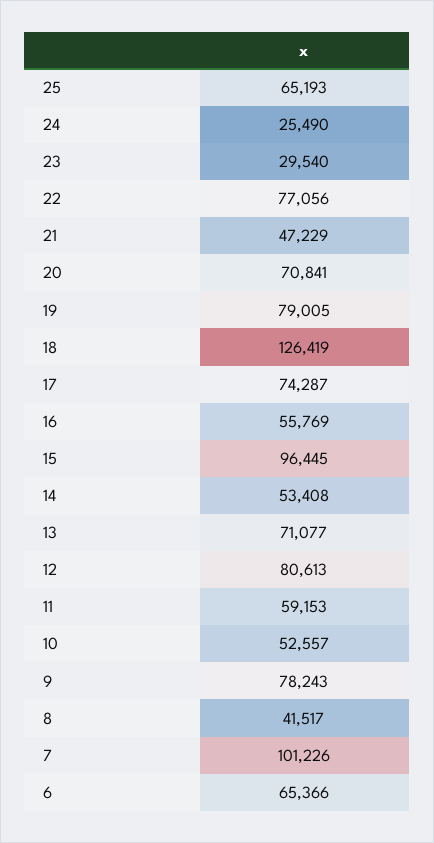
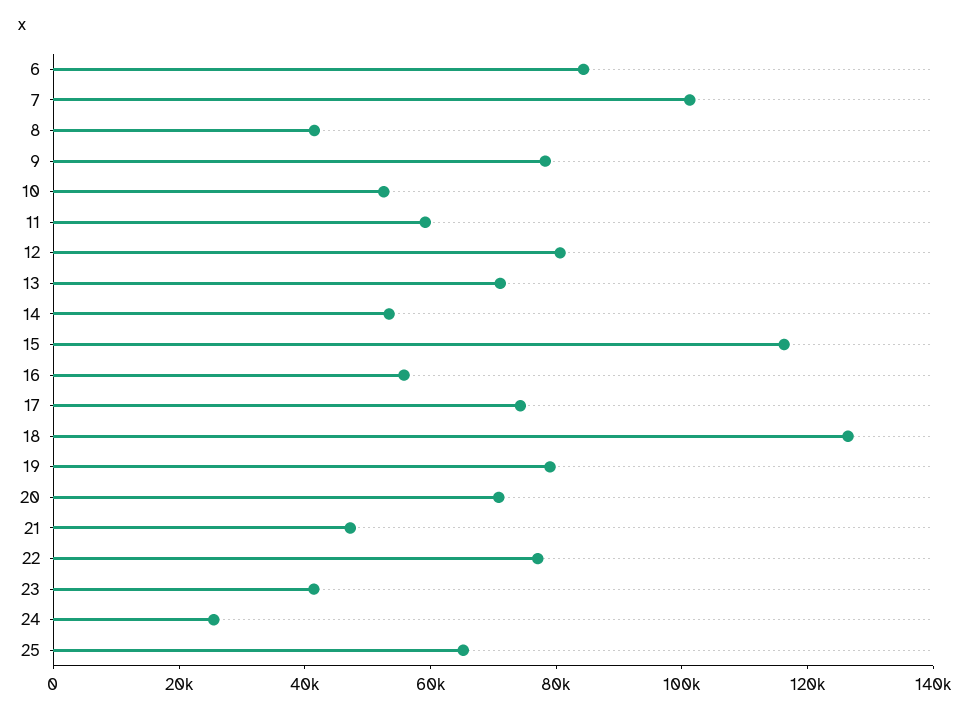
23: 29540 -> 40000
15: 96445 -> 115000
6: 65366 -> 85000

